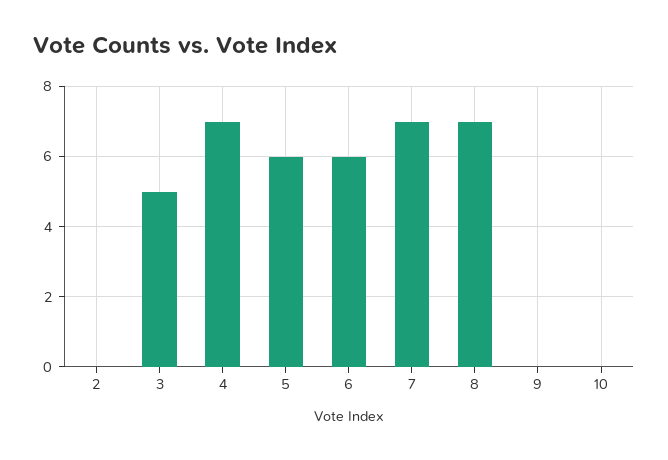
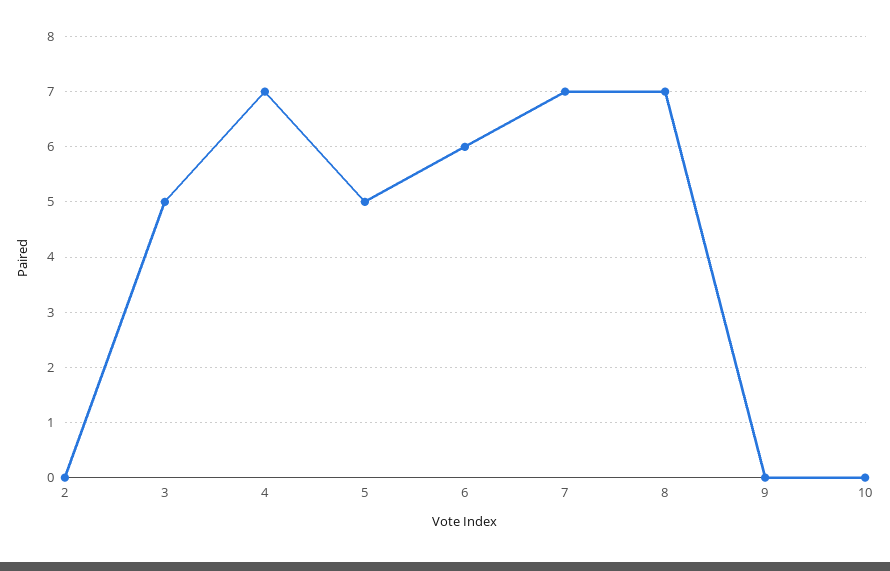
5: 6 -> 5

